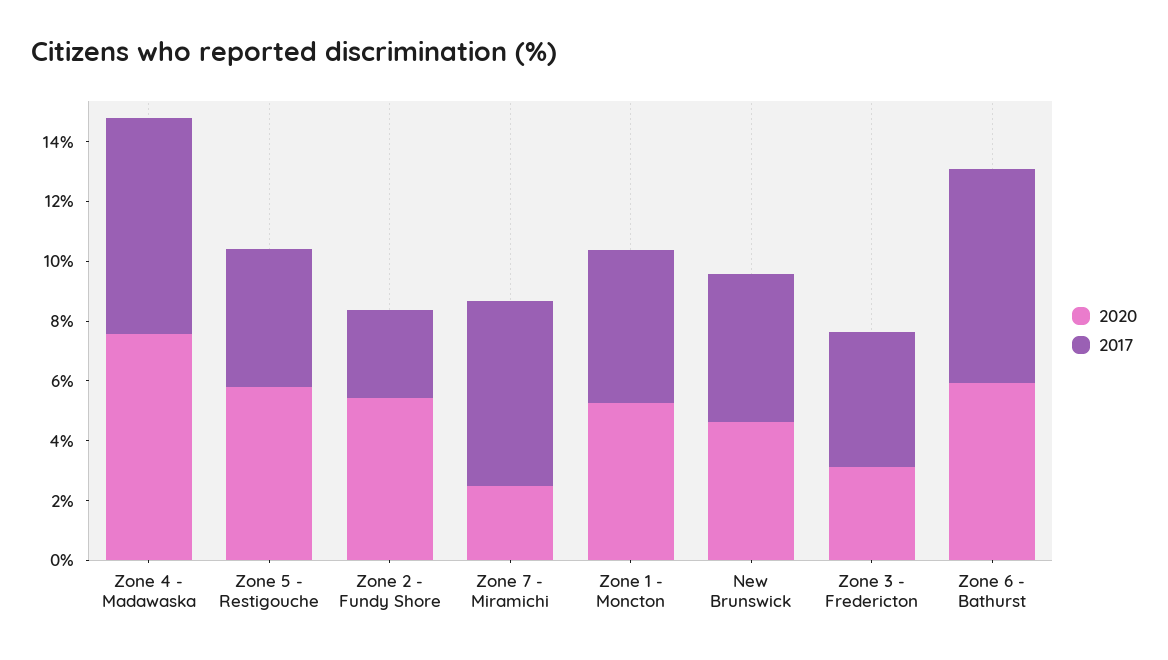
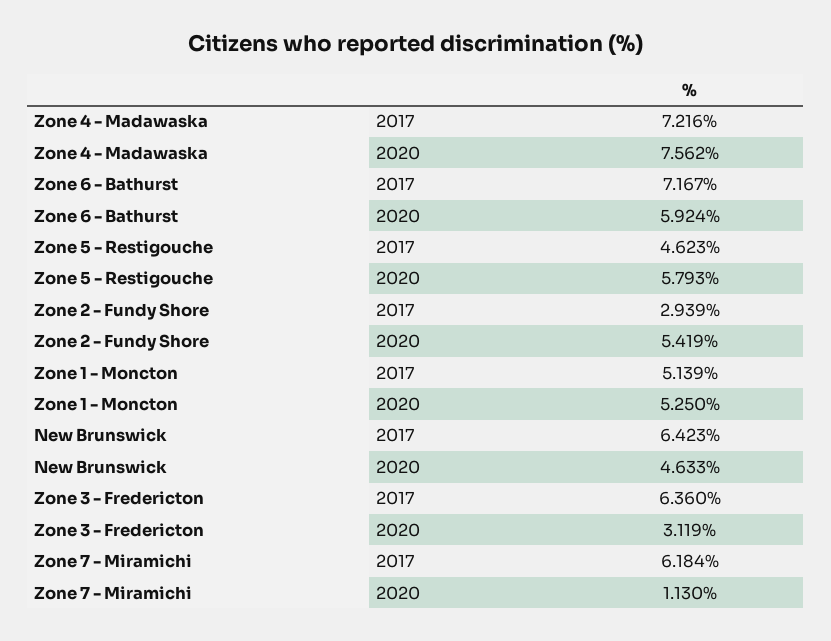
2020, Zone 7 - Miramichi: 2.5 -> 1.13
2017, New Brunswick: 5 -> 6.423
2017, Zone 3 - Fredericton: 4.5 -> 6.36

